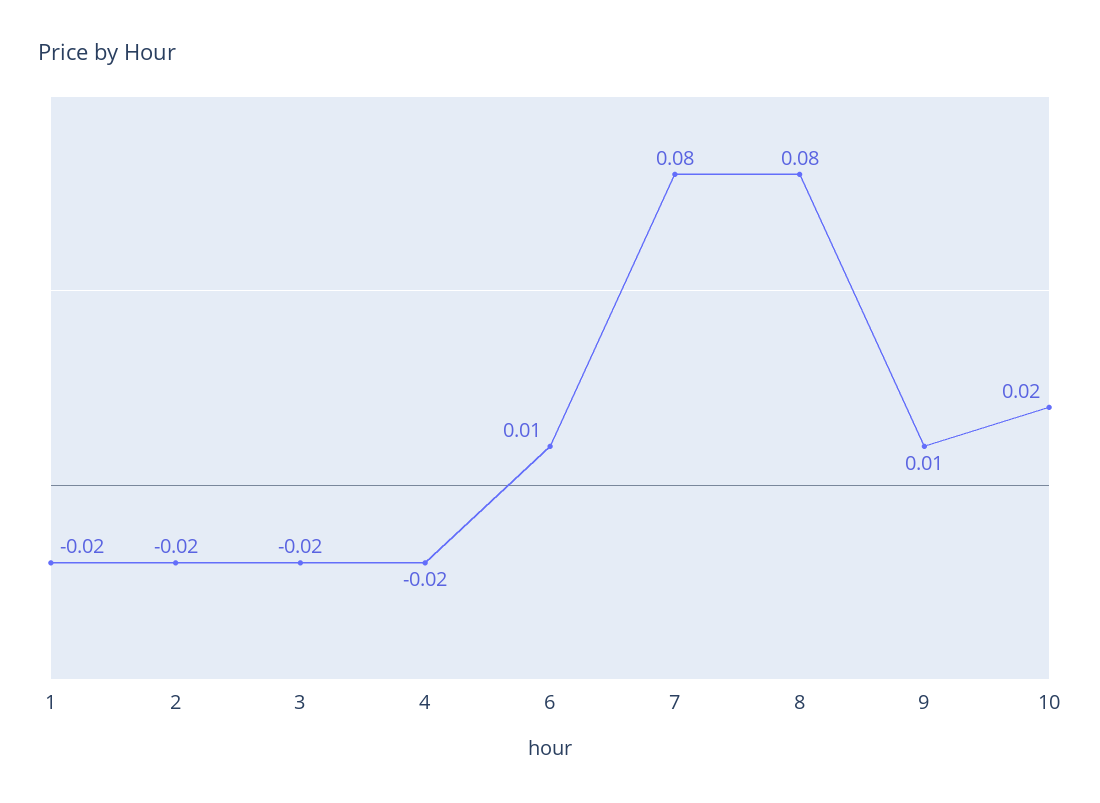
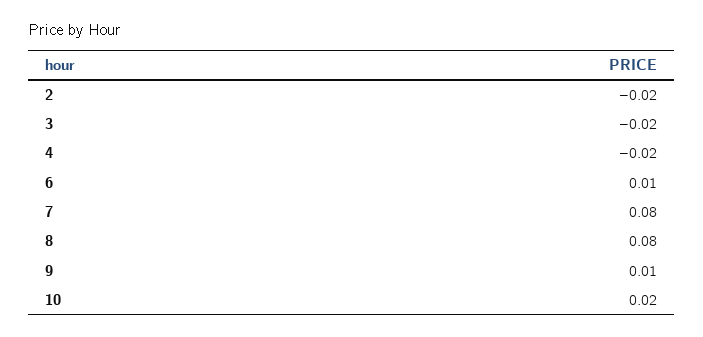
1: -0.02 -> none

